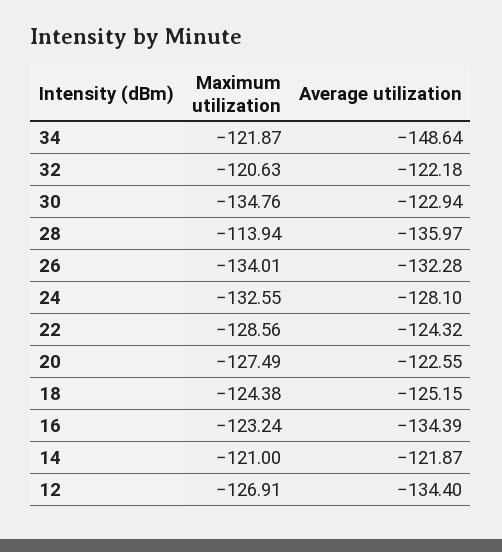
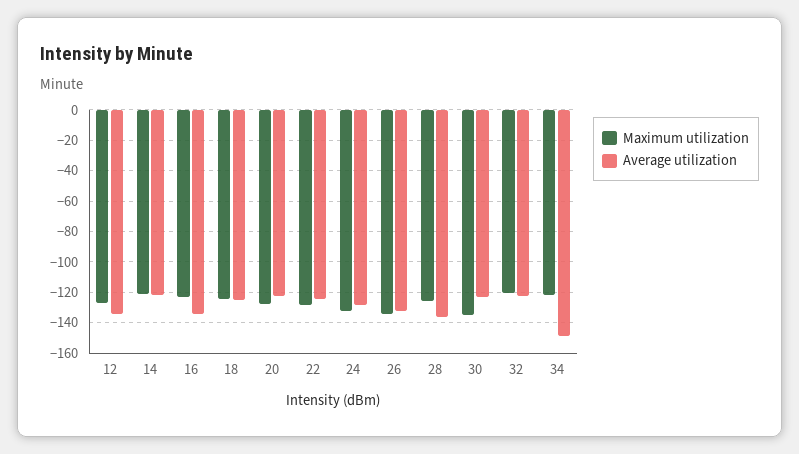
Maximum utilization, 28: -113.94 -> -125

